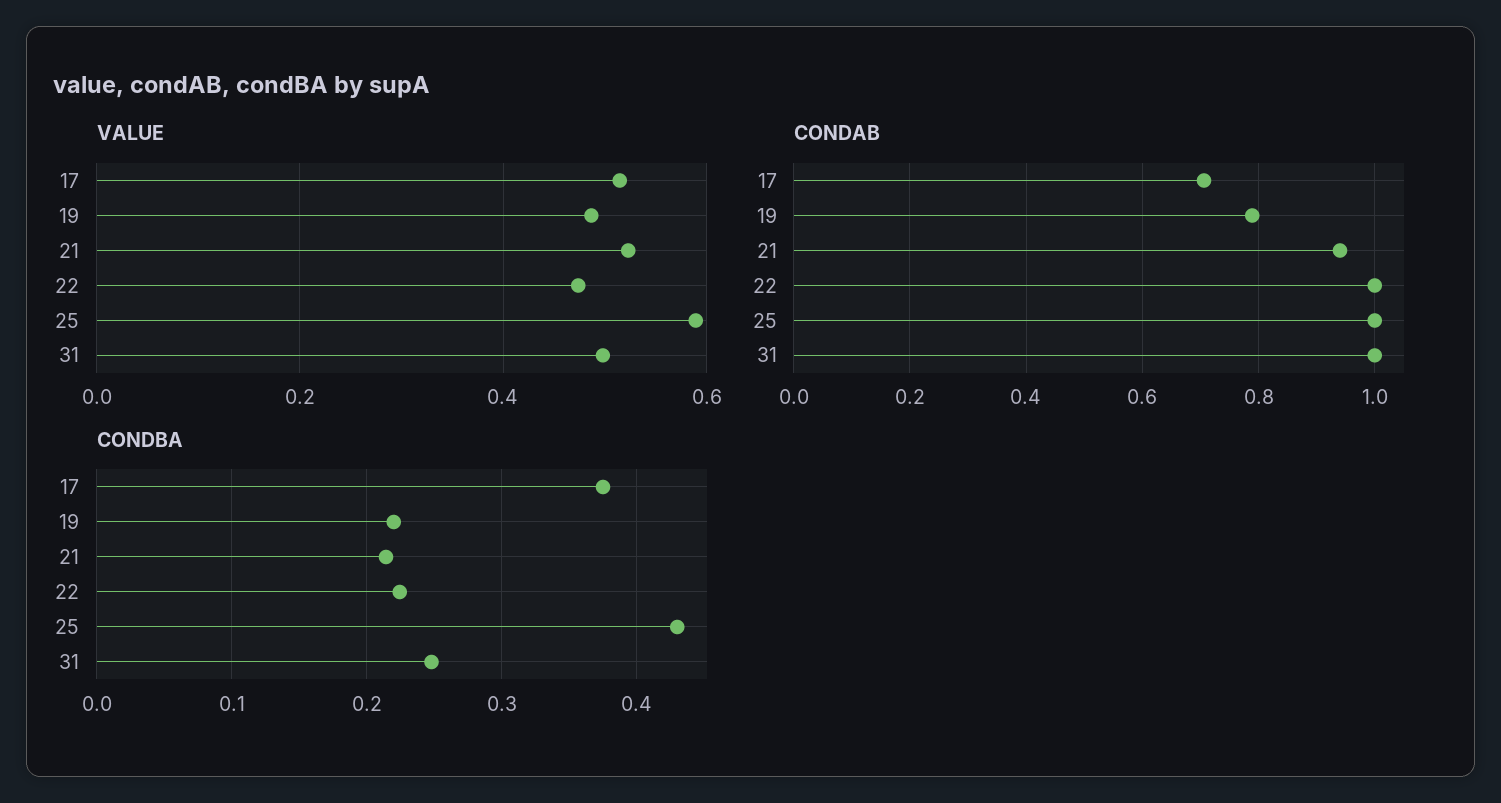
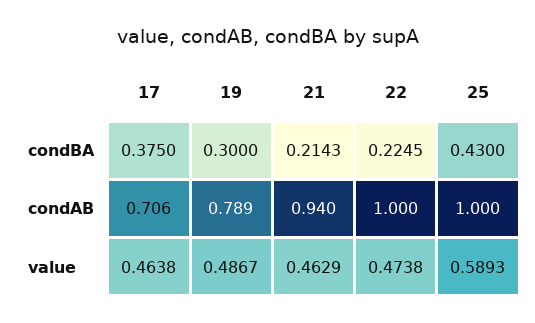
VALUE, 17: 0.52 -> 0.4638
VALUE, 21: 0.52 -> 0.4629
VALUE, 31: 0.5 -> none
CONDAB, 31: 1 -> none
CONDBA, 19: 0.22 -> 0.3
CONDBA, 31: 0.25 -> none

